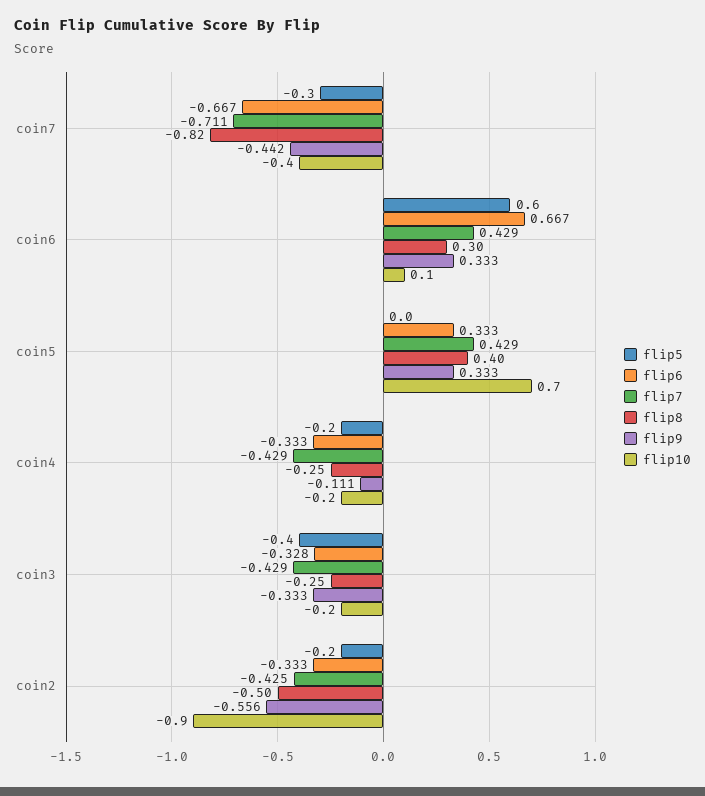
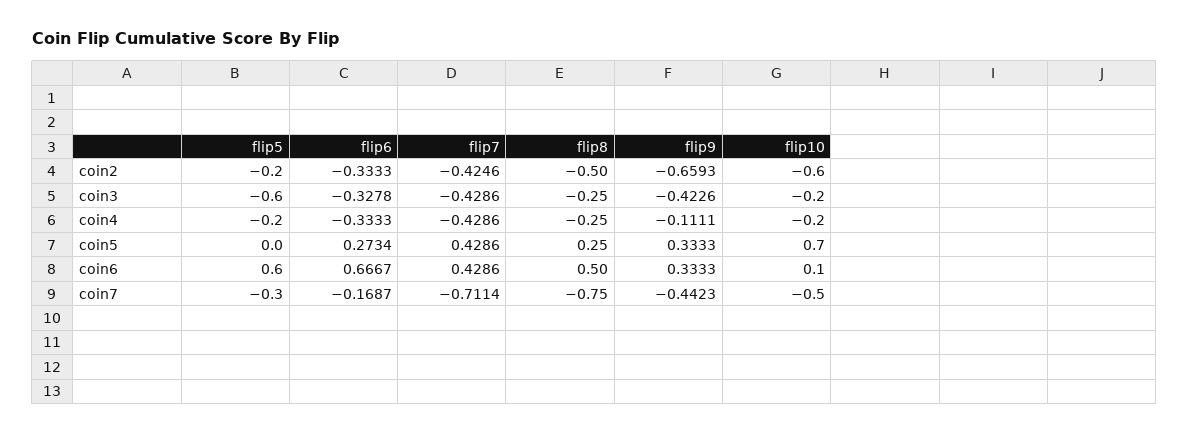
flip6, coin7: -0.667 -> -0.1687
flip8, coin7: -0.82 -> -0.75
flip10, coin7: -0.4 -> -0.5
flip8, coin6: 0.3 -> 0.5
flip6, coin5: 0.333 -> 0.2734
flip8, coin5: 0.4 -> 0.25
flip5, coin3: -0.4 -> -0.6
flip9, coin3: -0.333 -> -0.4226
flip9, coin2: -0.556 -> -0.6593
flip10, coin2: -0.9 -> -0.6

